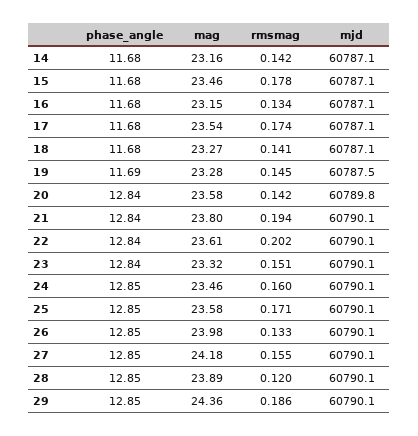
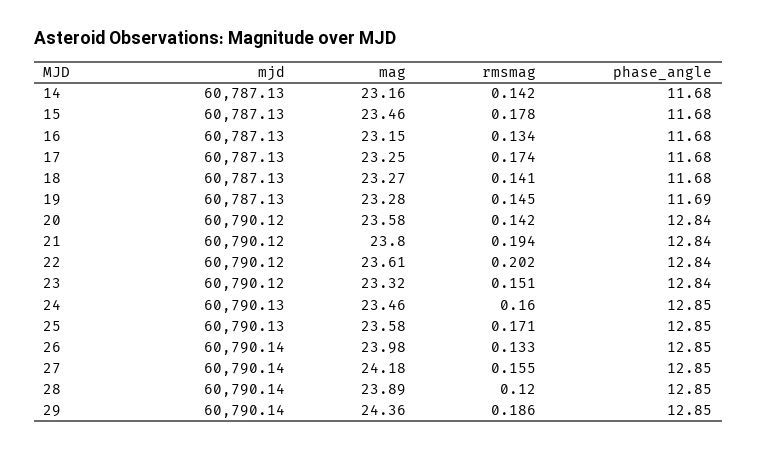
mag, 17: 23.54 -> 23.25
mjd, 19: 60787.5 -> 60787.13
mjd, 20: 60789.8 -> 60790.12

